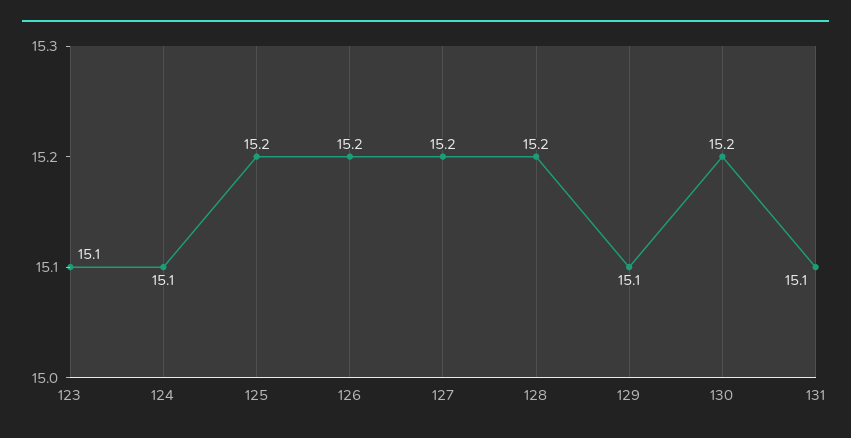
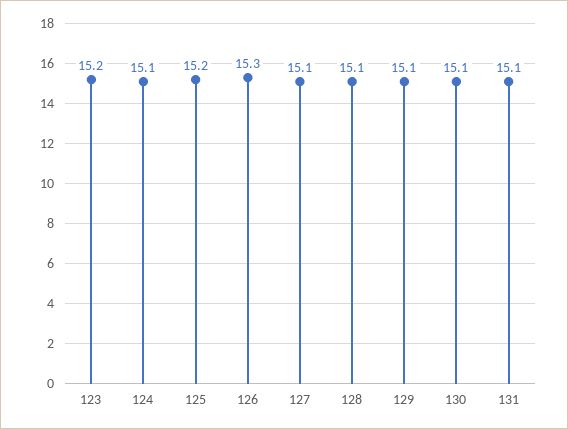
123: 15.1 -> 15.2
126: 15.2 -> 15.3
127: 15.2 -> 15.1
128: 15.2 -> 15.1
130: 15.2 -> 15.1

